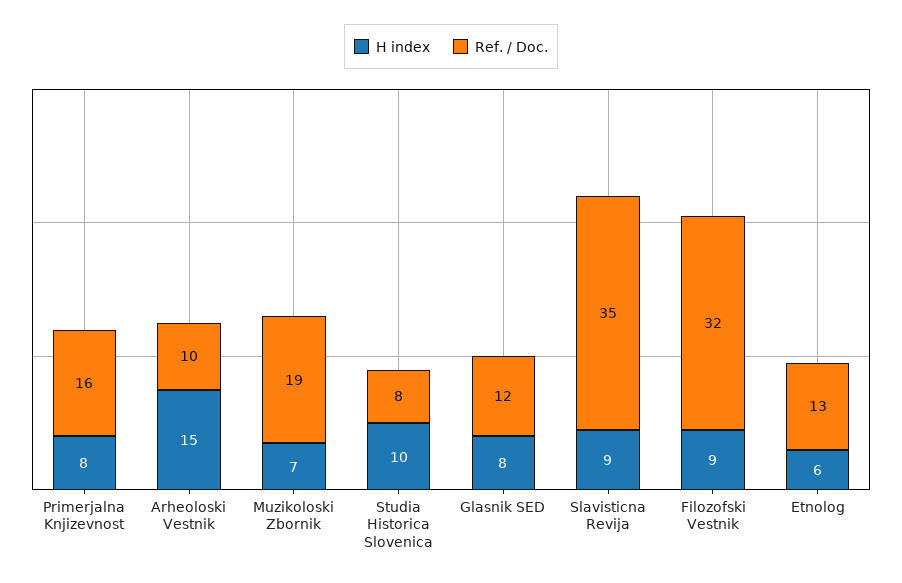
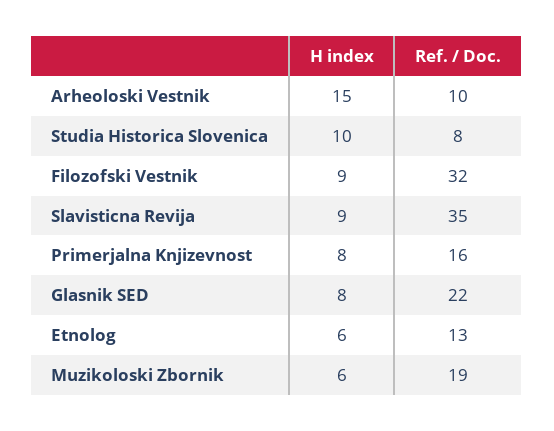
H index, Muzikoloski Zbornik: 7 -> 6
Ref. / Doc., Glasnik SED: 12 -> 22

